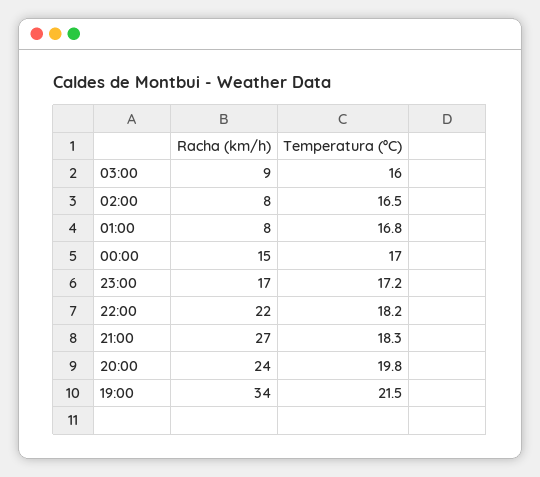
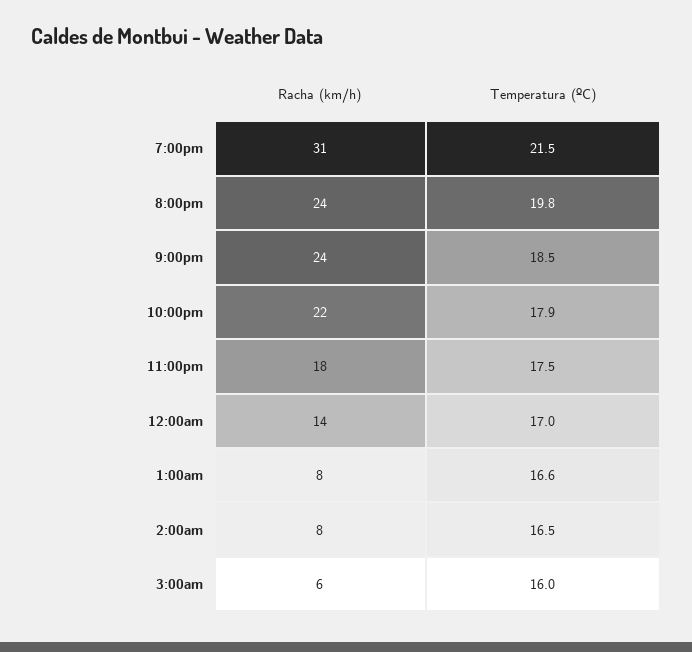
Racha (km/h), 03:00: 9 -> 6
Temperatura (ºC), 01:00: 16.8 -> 16.6
Racha (km/h), 00:00: 15 -> 14
Racha (km/h), 23:00: 17 -> 18
Temperatura (ºC), 23:00: 17.2 -> 17.5
Temperatura (ºC), 22:00: 18.2 -> 17.9
Racha (km/h), 21:00: 27 -> 24
Temperatura (ºC), 21:00: 18.3 -> 18.5
Racha (km/h), 19:00: 34 -> 31

